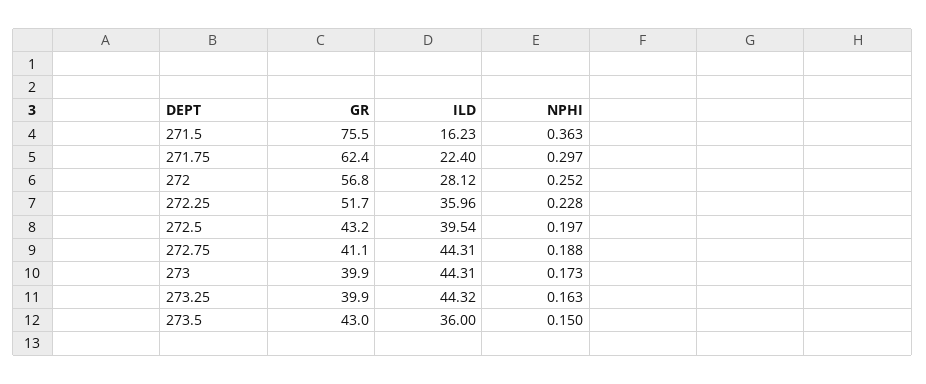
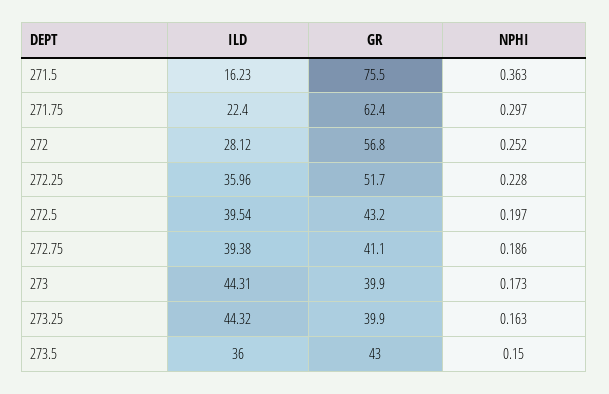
ILD, 272.75: 44.31 -> 39.38
NPHI, 272.75: 0.188 -> 0.186

